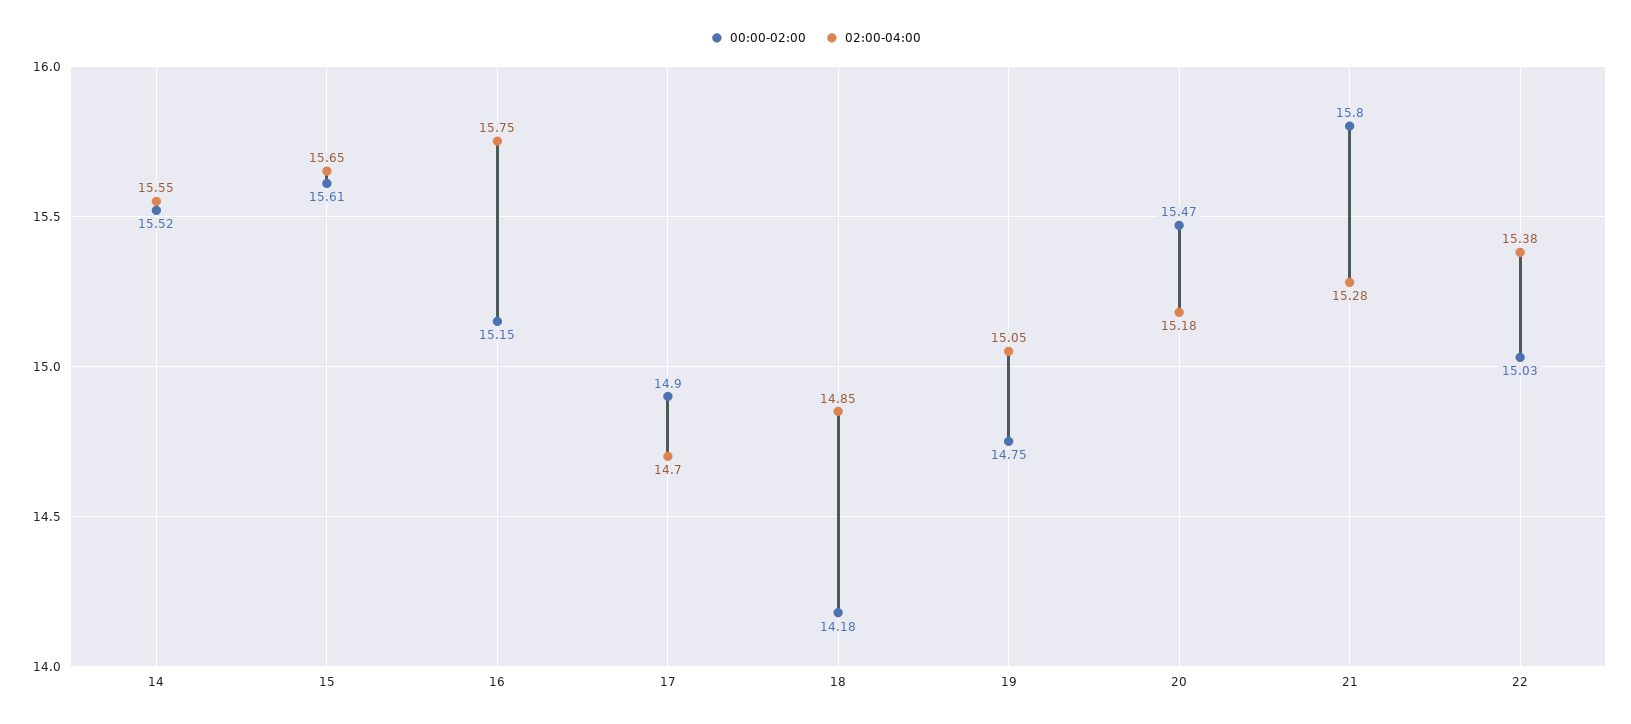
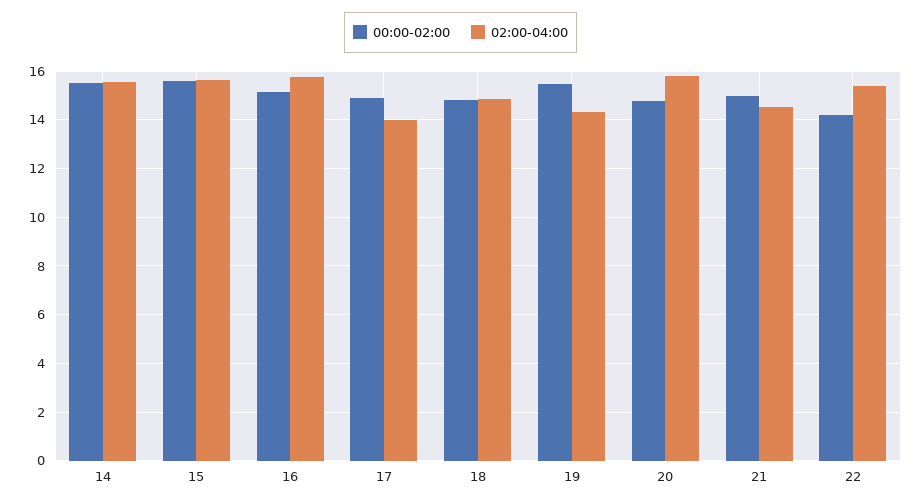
02:00-04:00, 17: 14.7 -> 14
00:00-02:00, 18: 14.18 -> 14.75
00:00-02:00, 19: 14.75 -> 15.5
02:00-04:00, 19: 15.05 -> 14.25
00:00-02:00, 20: 15.47 -> 14.75
02:00-04:00, 20: 15.18 -> 15.75
00:00-02:00, 21: 15.8 -> 15
02:00-04:00, 21: 15.28 -> 14.5
00:00-02:00, 22: 15.03 -> 14.25

